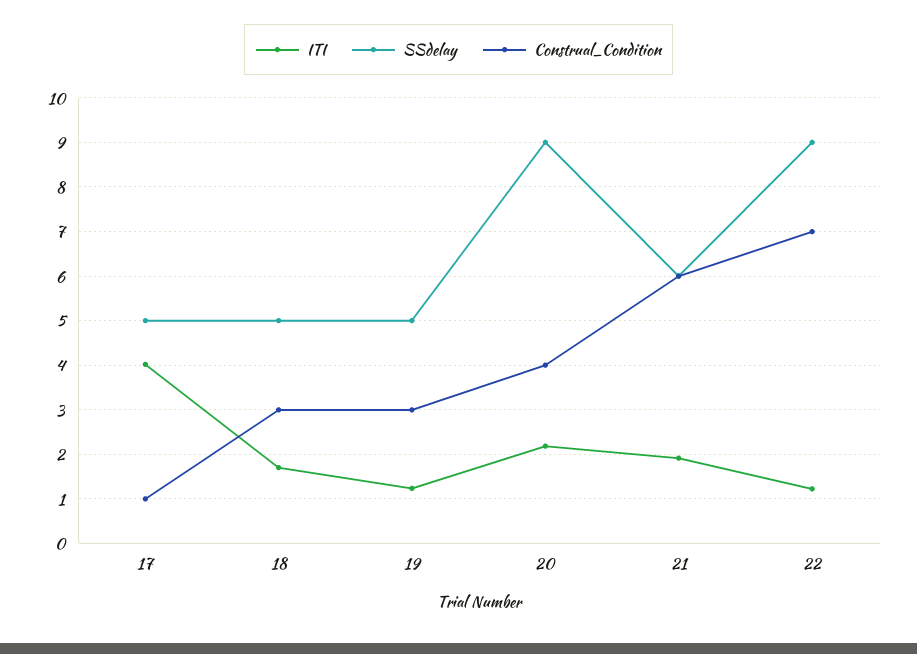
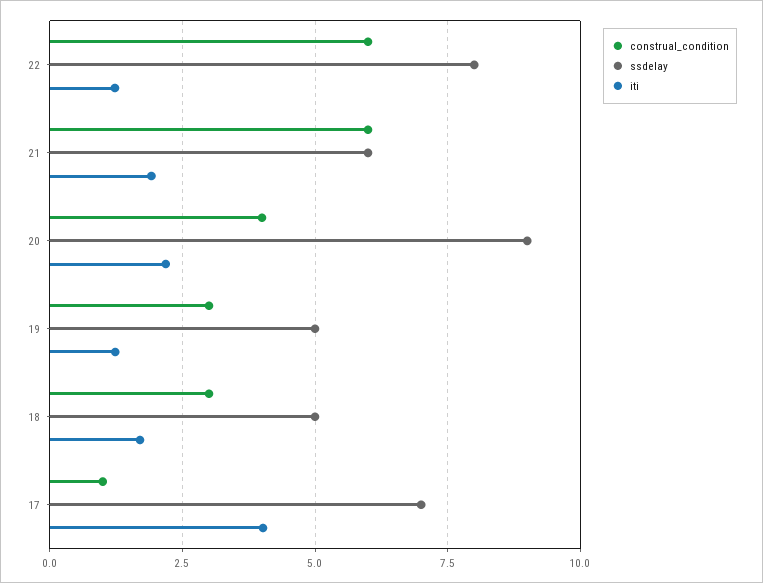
SSdelay, 17: 5 -> 7
SSdelay, 22: 9 -> 8
Construal_Condition, 22: 7 -> 6

